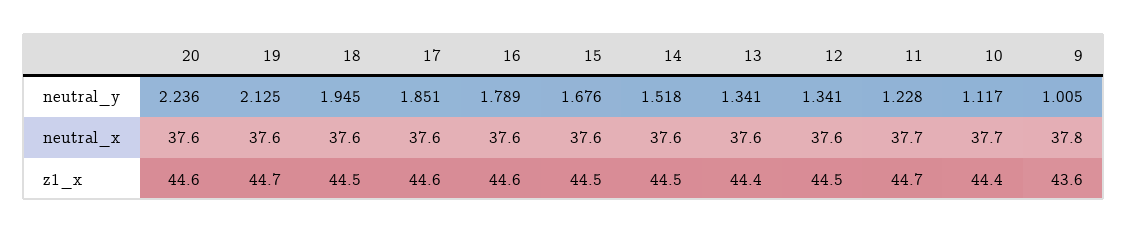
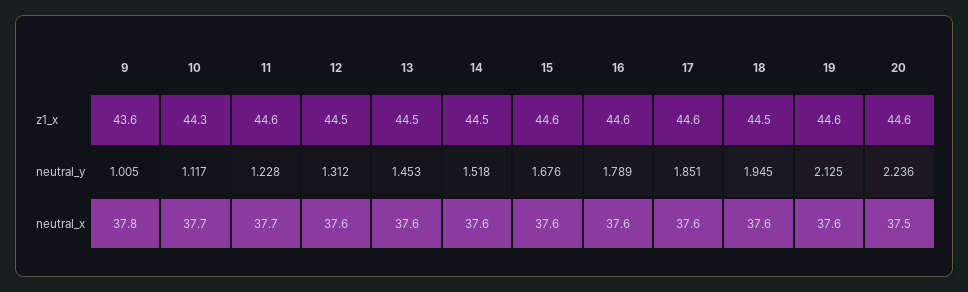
13, neutral_y: 1.341 -> 1.453
12, neutral_y: 1.341 -> 1.312
20, neutral_x: 37.6 -> 37.5
19, z1_x: 44.7 -> 44.6
15, z1_x: 44.5 -> 44.6
13, z1_x: 44.4 -> 44.5
11, z1_x: 44.7 -> 44.6
10, z1_x: 44.4 -> 44.3

